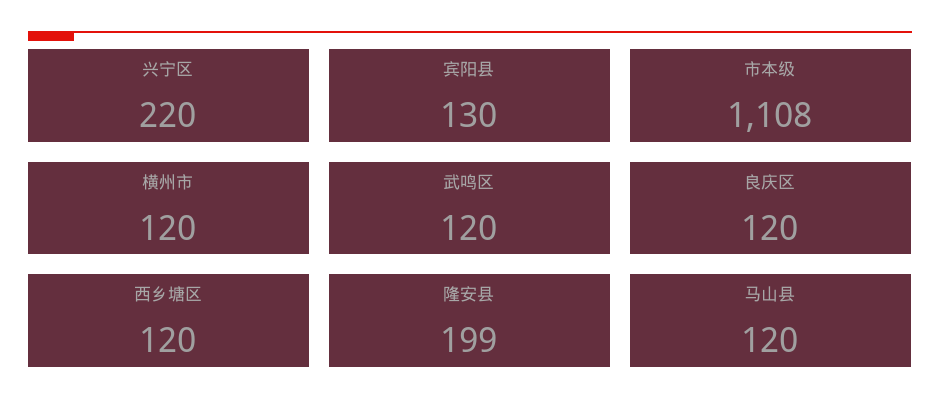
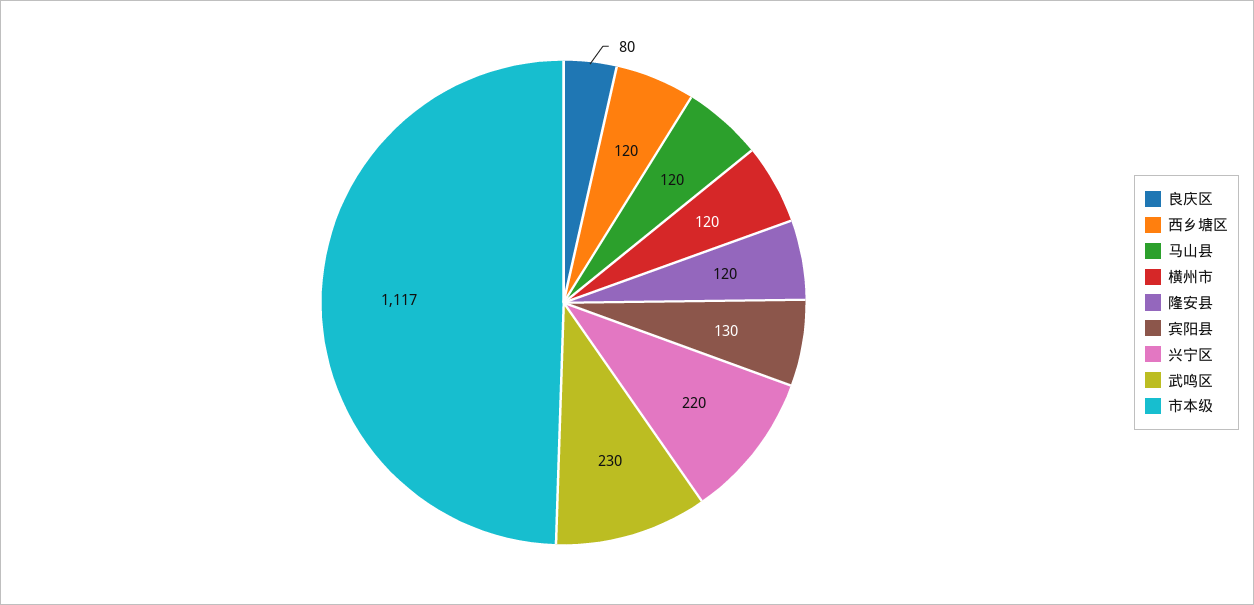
市本级: 1108 -> 1117
武鸣区: 120 -> 230
良庆区: 120 -> 80
隆安县: 199 -> 120

